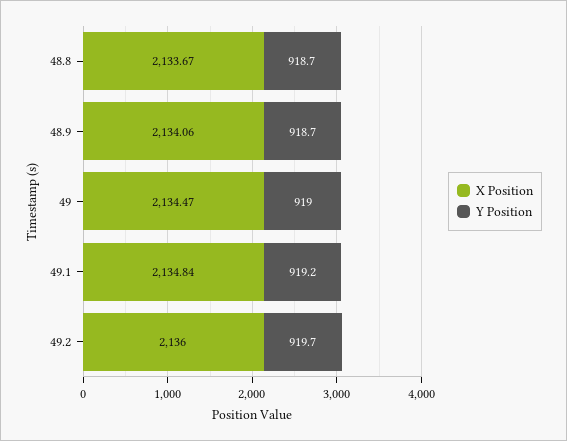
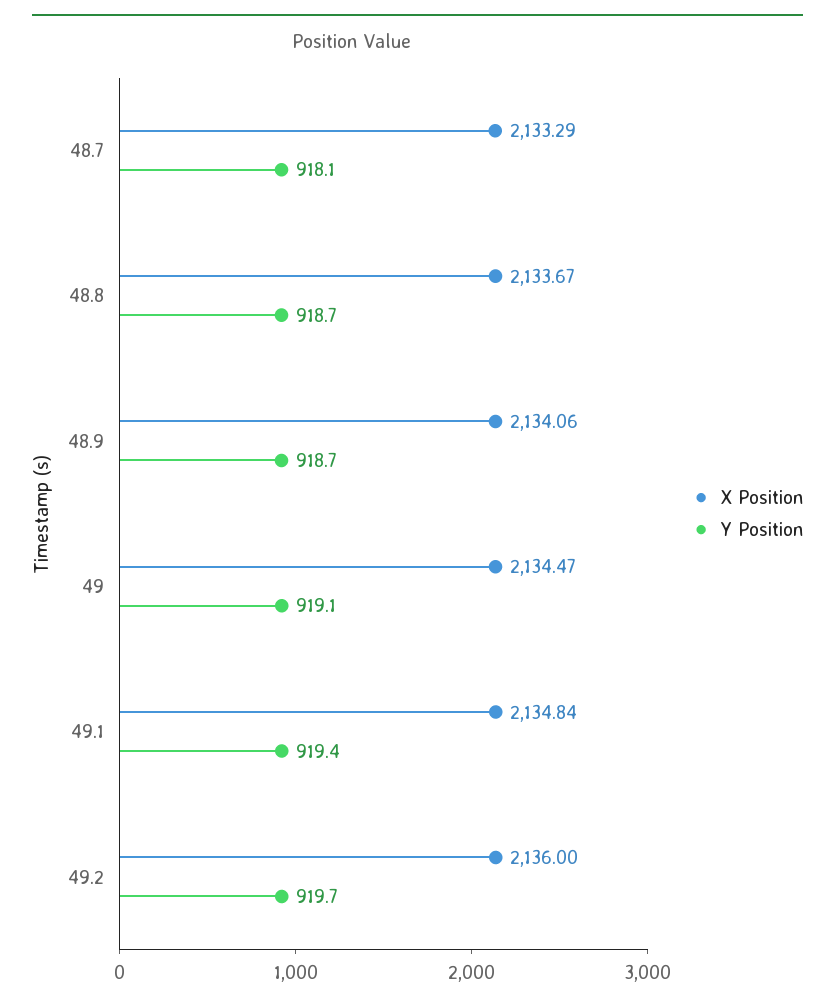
Y Position, 49: 919 -> 919.1
Y Position, 49.1: 919.2 -> 919.4
X Position, 48.7: none -> 2133.29
Y Position, 48.7: none -> 918.1

